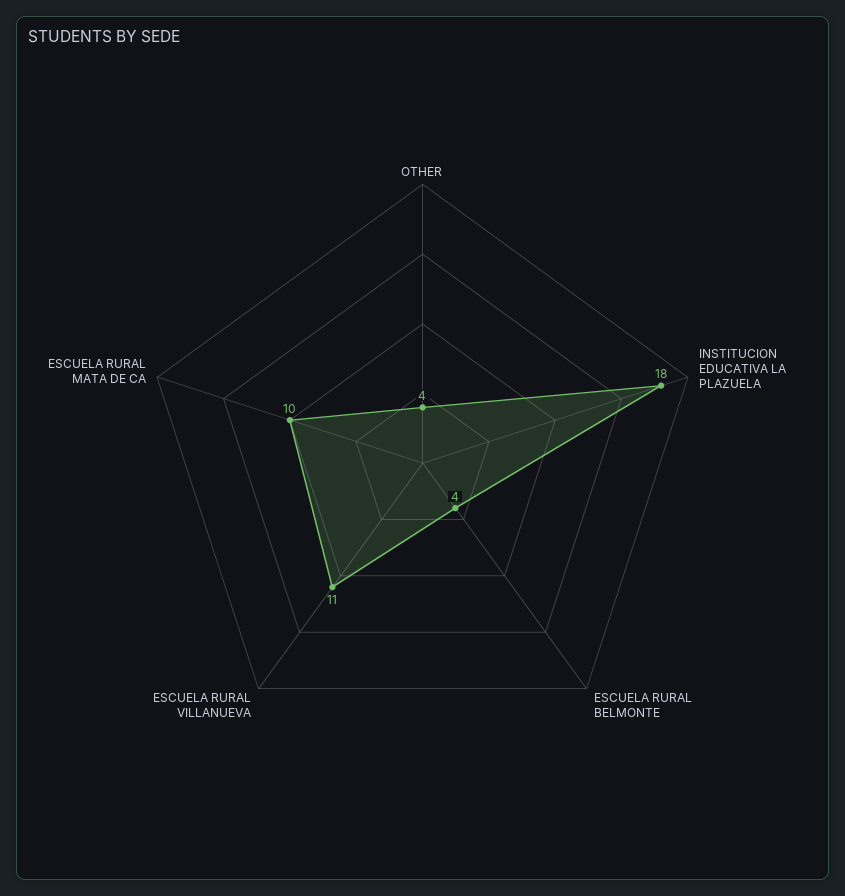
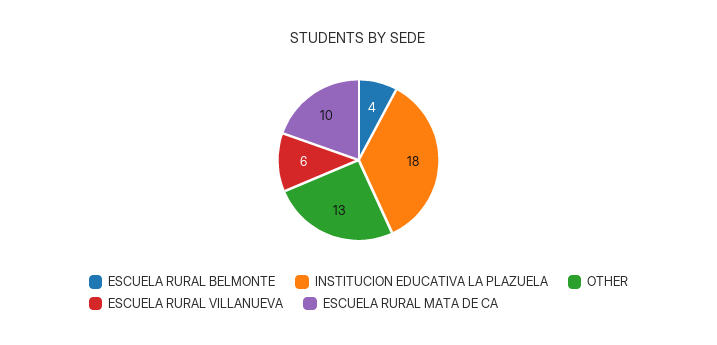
OTHER: 4 -> 13
ESCUELA RURAL VILLANUEVA: 11 -> 6

